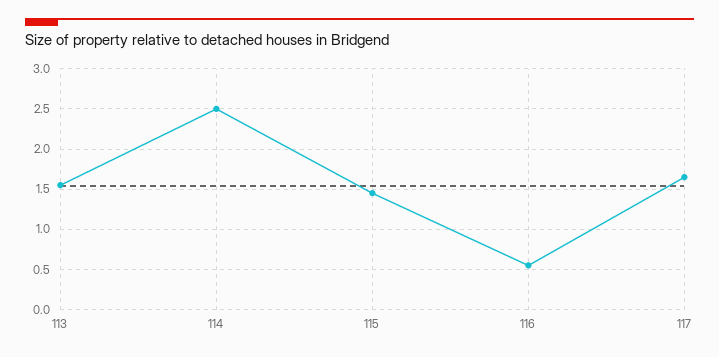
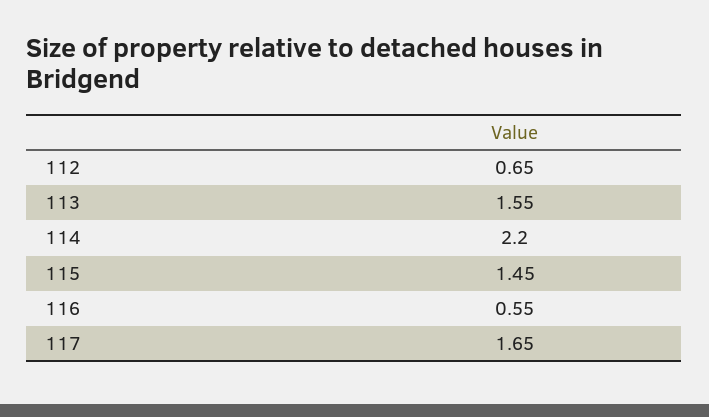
114: 2.5 -> 2.2
112: none -> 0.65

